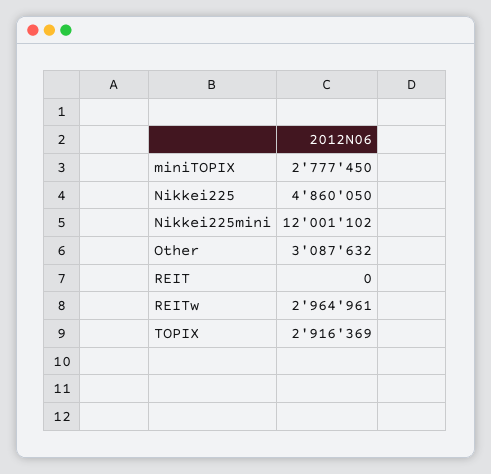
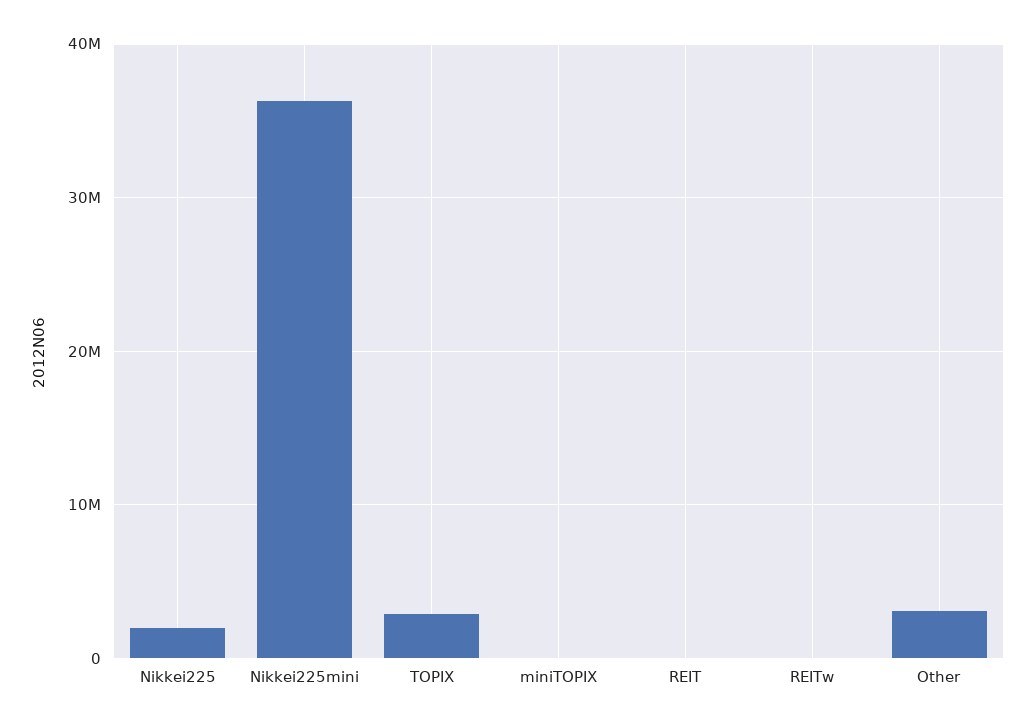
miniTOPIX: 2777450 -> 0
Nikkei225: 4860050 -> 2000000
Nikkei225mini: 12001102 -> 36000000
REITw: 2964961 -> 0

